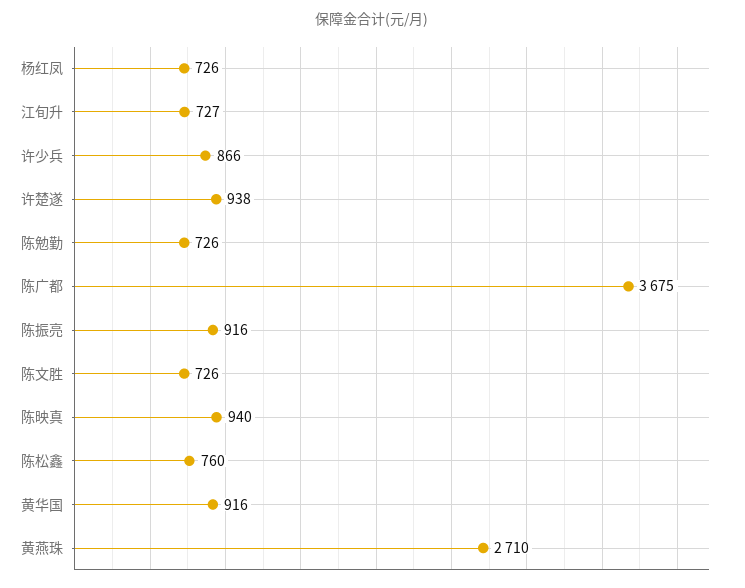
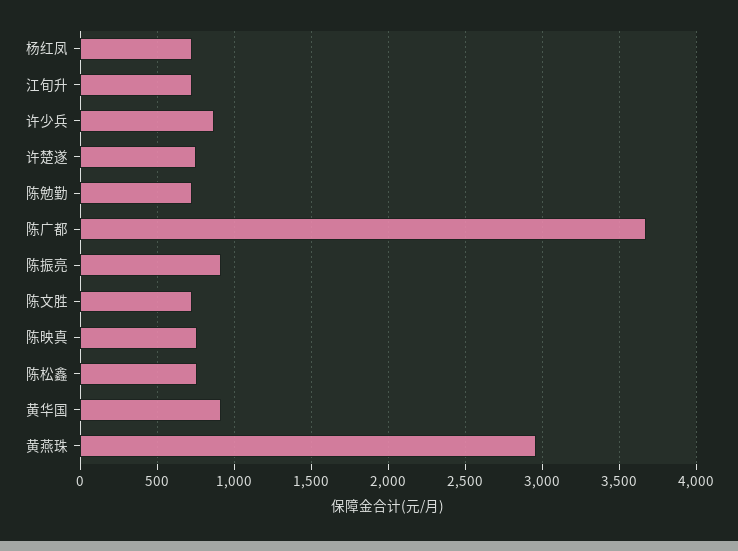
许楚遂: 938 -> 750
陈映真: 940 -> 750
黄燕珠: 2710 -> 2950

